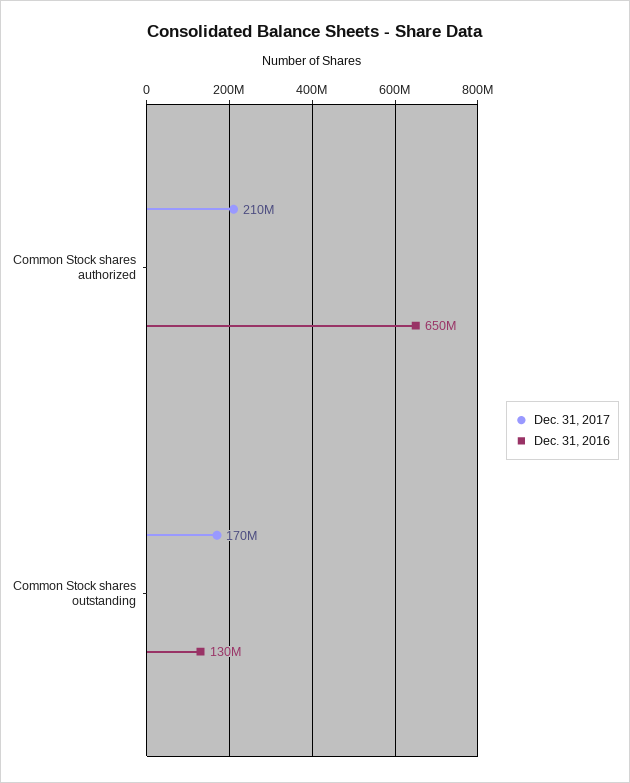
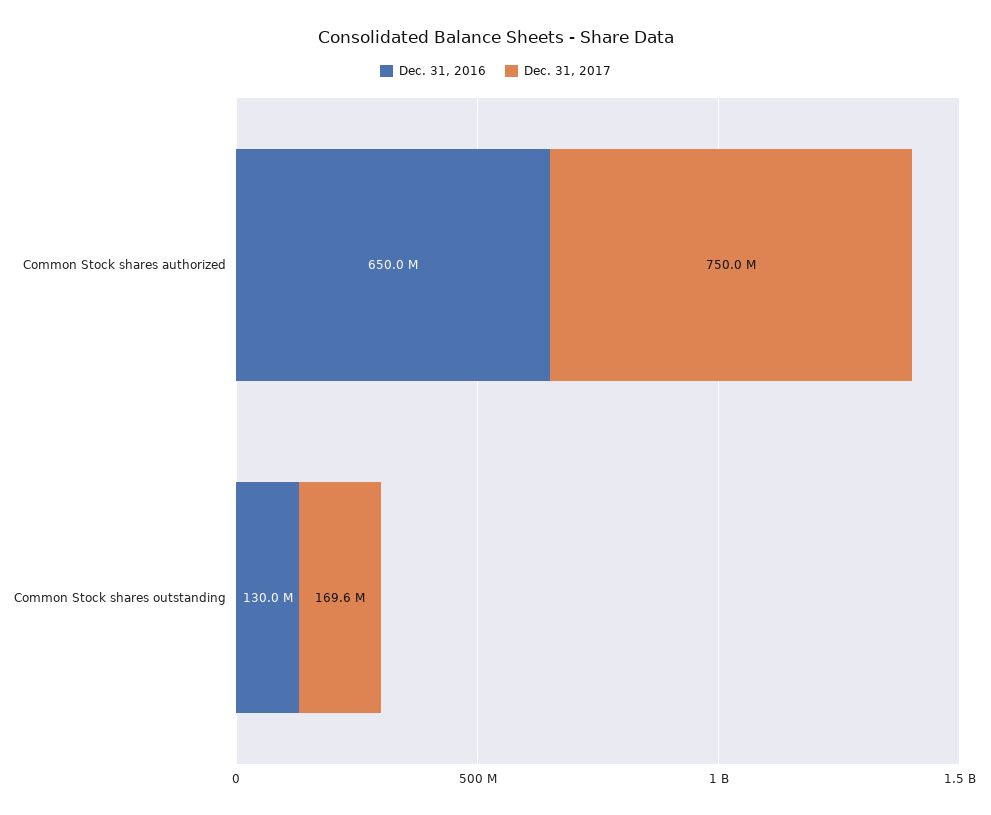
Dec. 31, 2017, Common Stock shares authorized: 210000000 -> 750000000

